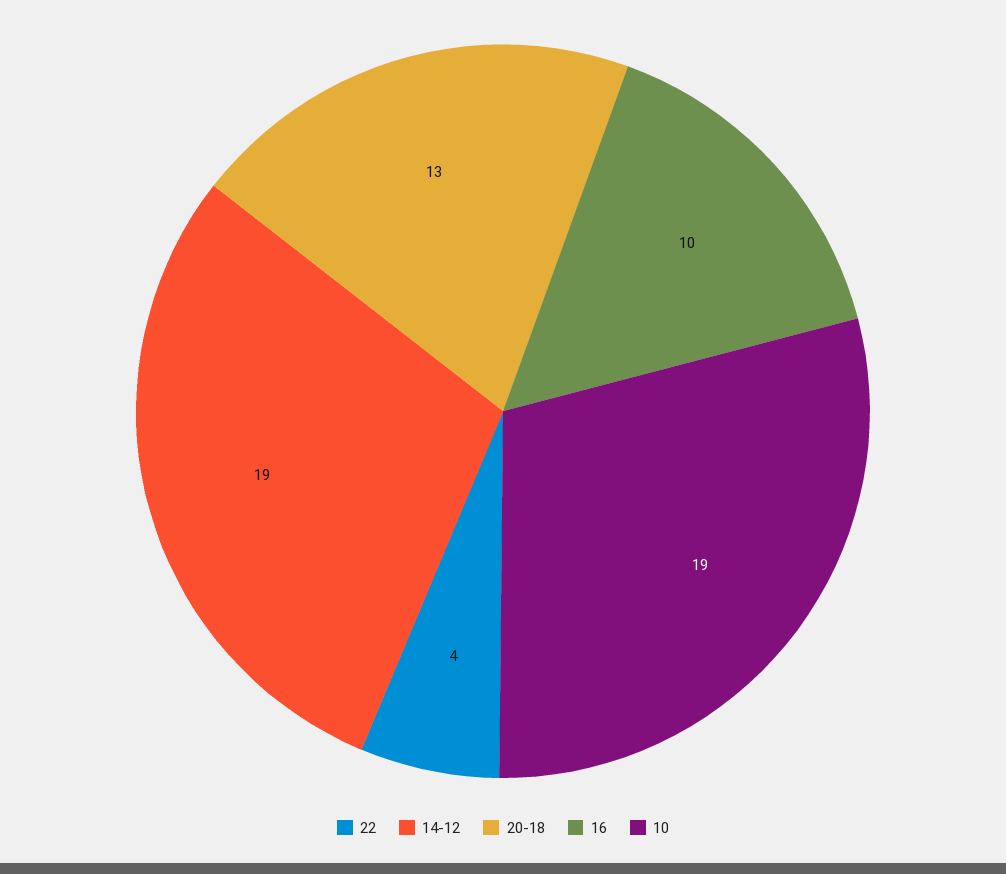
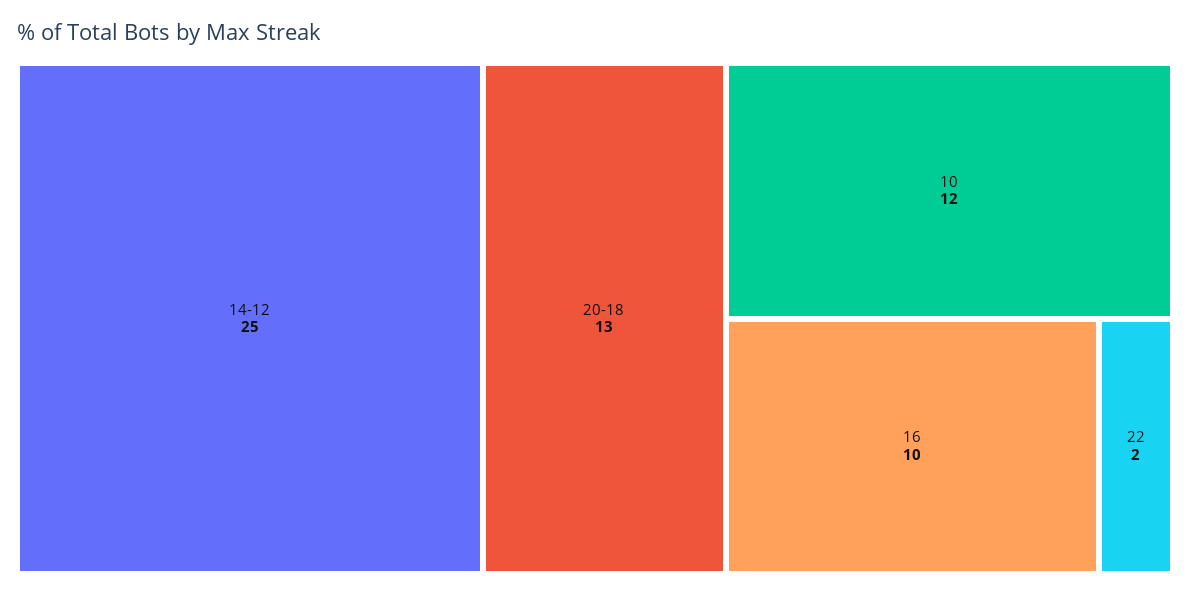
22: 4 -> 2
14-12: 19 -> 25
10: 19 -> 12

